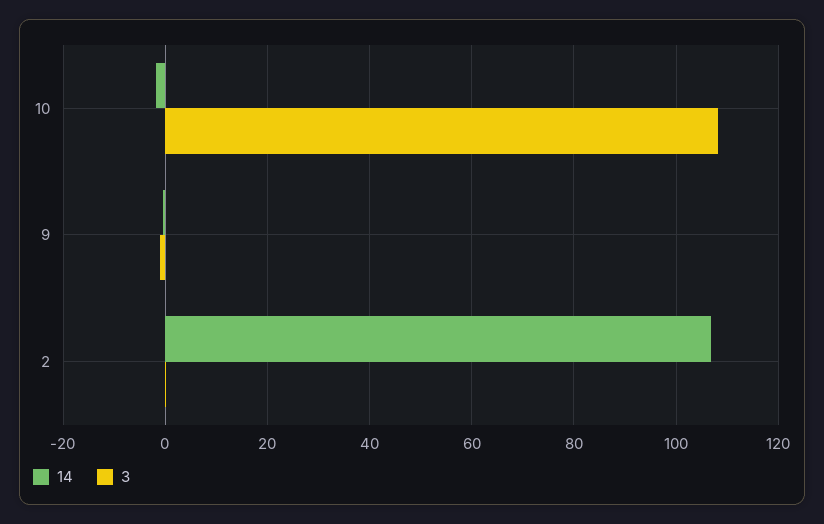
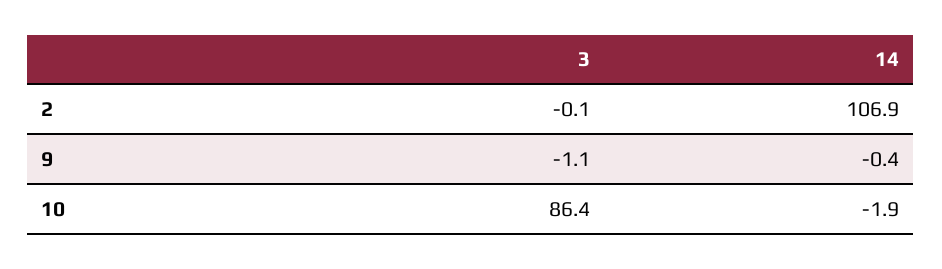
3, 10: 108 -> 86.4

